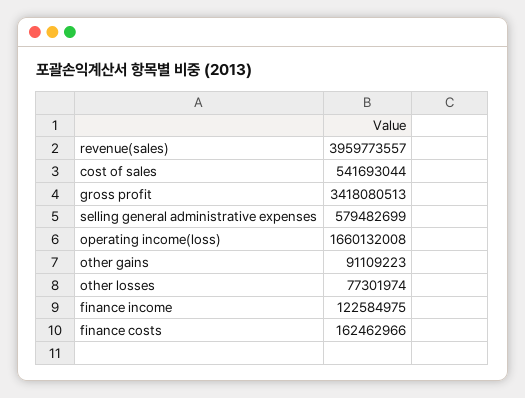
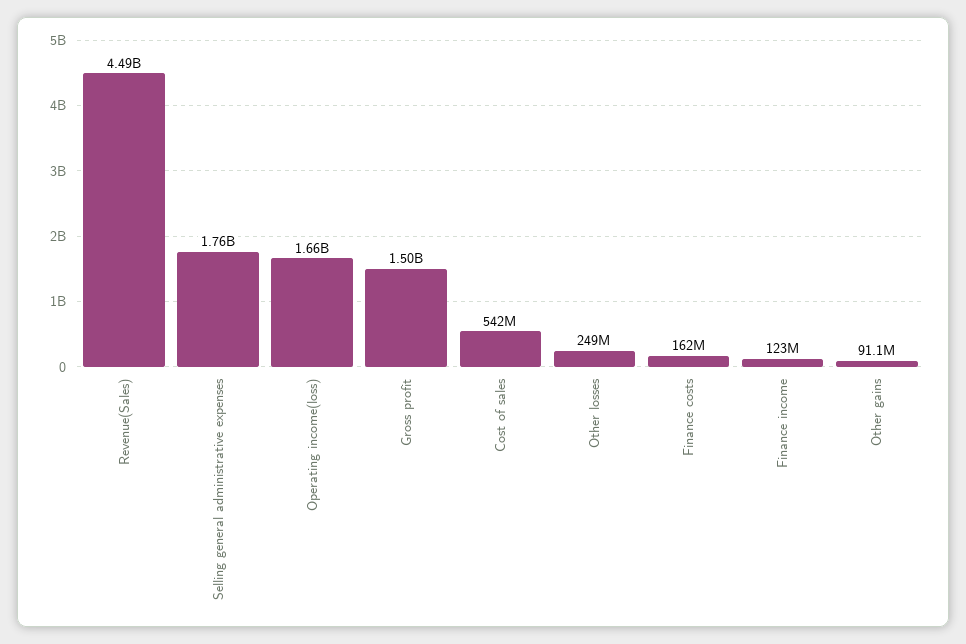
revenue(sales): 3959773557 -> 4490000000
gross profit: 3418080513 -> 1500000000
selling general administrative expenses: 579482699 -> 1760000000
other losses: 77301974 -> 249000000

